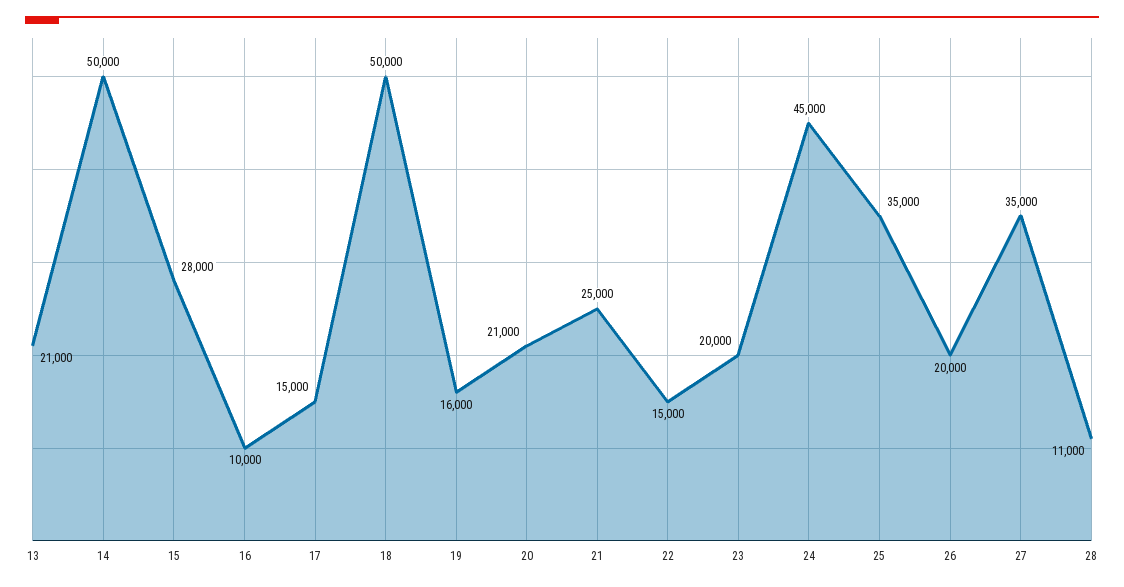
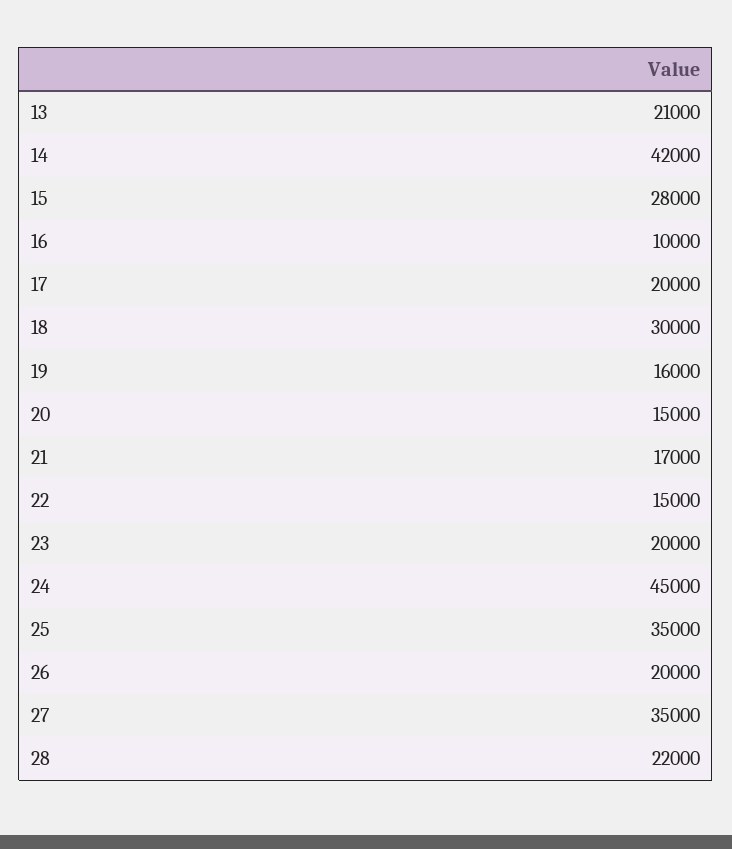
14: 50000 -> 42000
17: 15000 -> 20000
18: 50000 -> 30000
20: 21000 -> 15000
21: 25000 -> 17000
28: 11000 -> 22000

